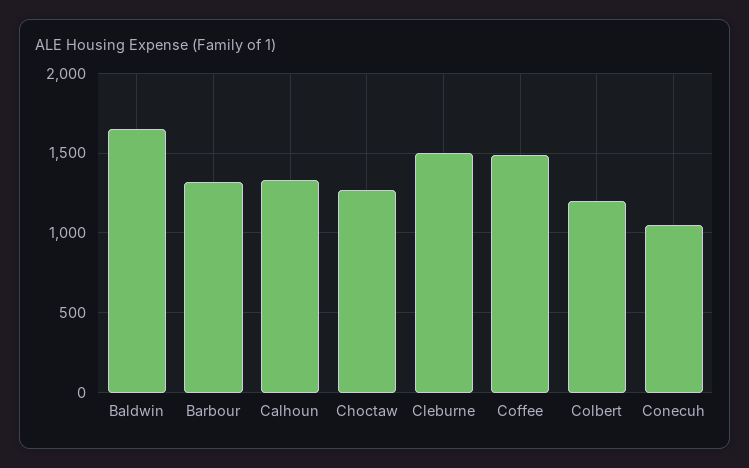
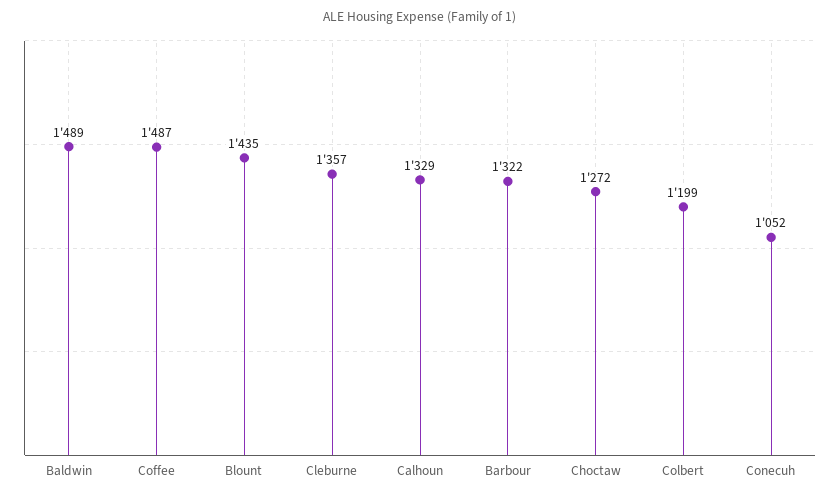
Baldwin: 1650 -> 1489
Cleburne: 1500 -> 1357
Blount: none -> 1435

